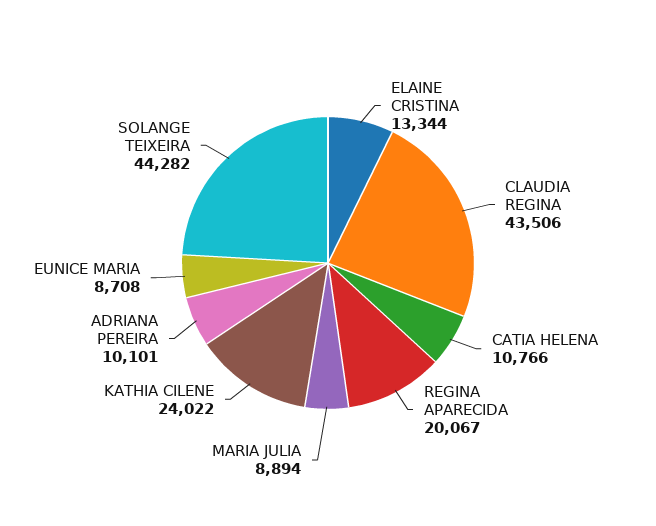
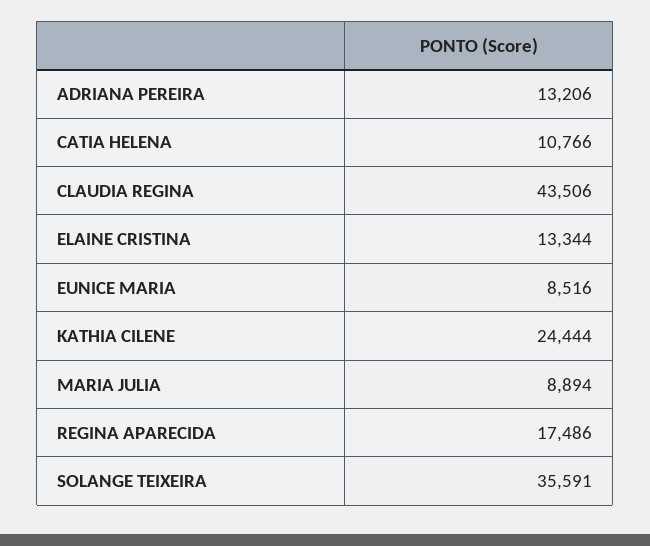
REGINA APARECIDA: 20067 -> 17486
KATHIA CILENE: 24022 -> 24444
ADRIANA PEREIRA: 10101 -> 13206
EUNICE MARIA: 8708 -> 8516
SOLANGE TEIXEIRA: 44282 -> 35591

